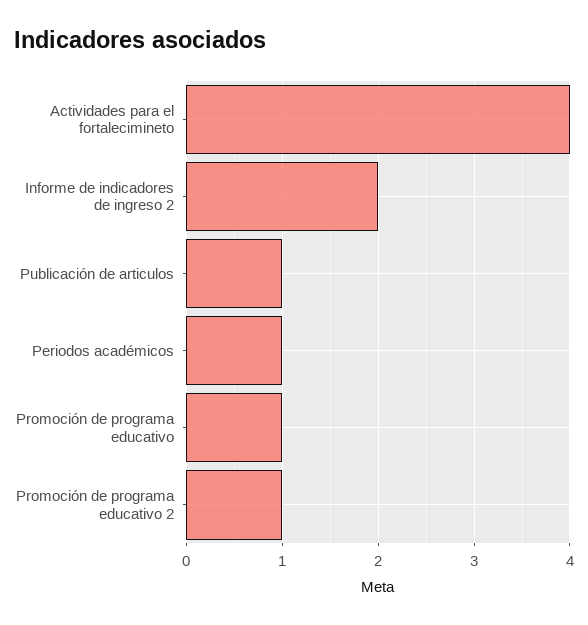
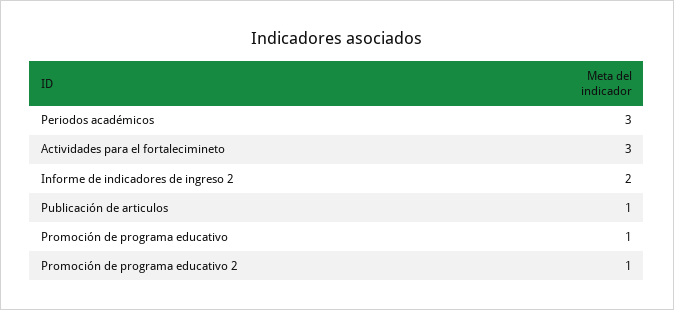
Actividades para el fortalecimineto: 4 -> 3
Periodos académicos: 1 -> 3

